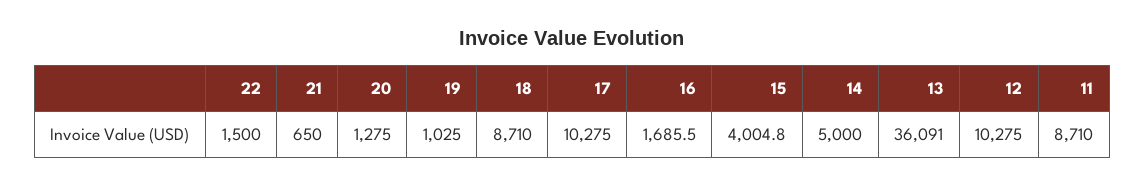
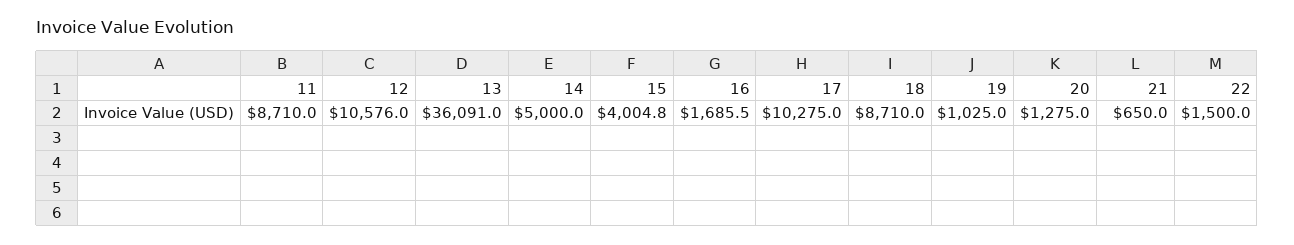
12: 10275 -> 10576

